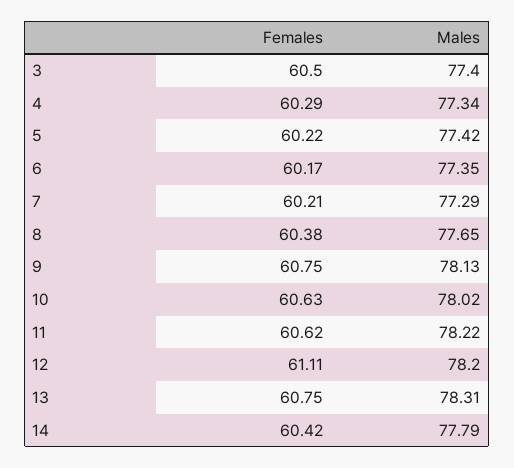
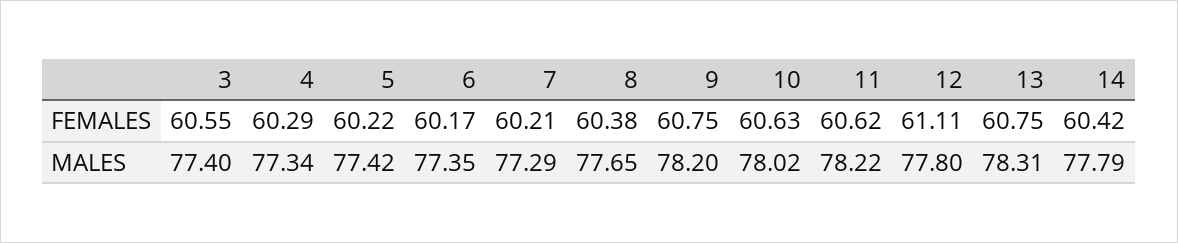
Females, 3: 60.5 -> 60.55
Males, 9: 78.13 -> 78.2
Males, 12: 78.2 -> 77.8

